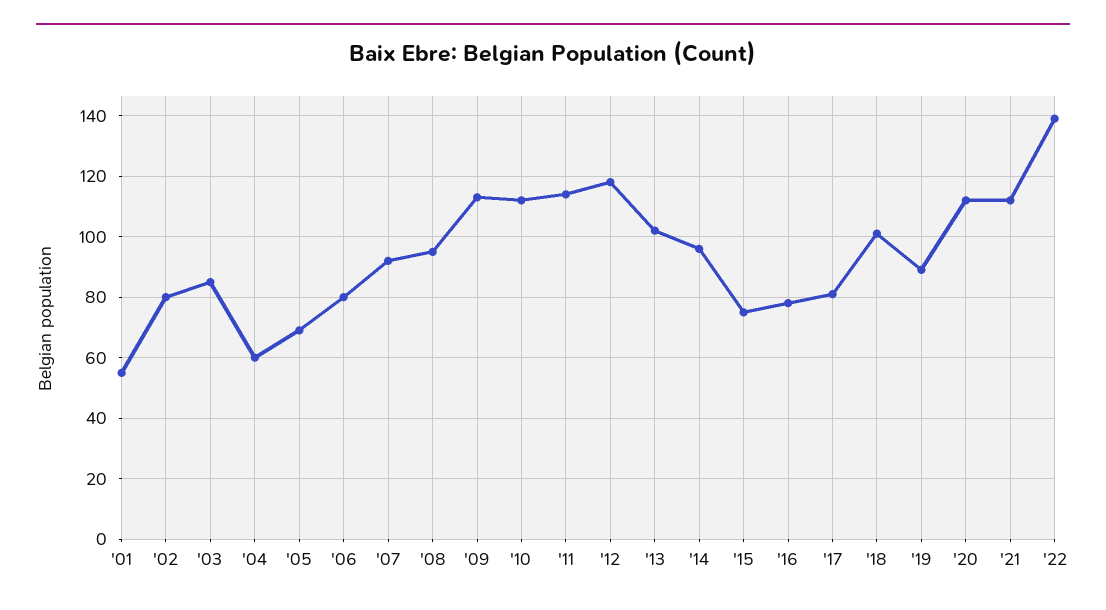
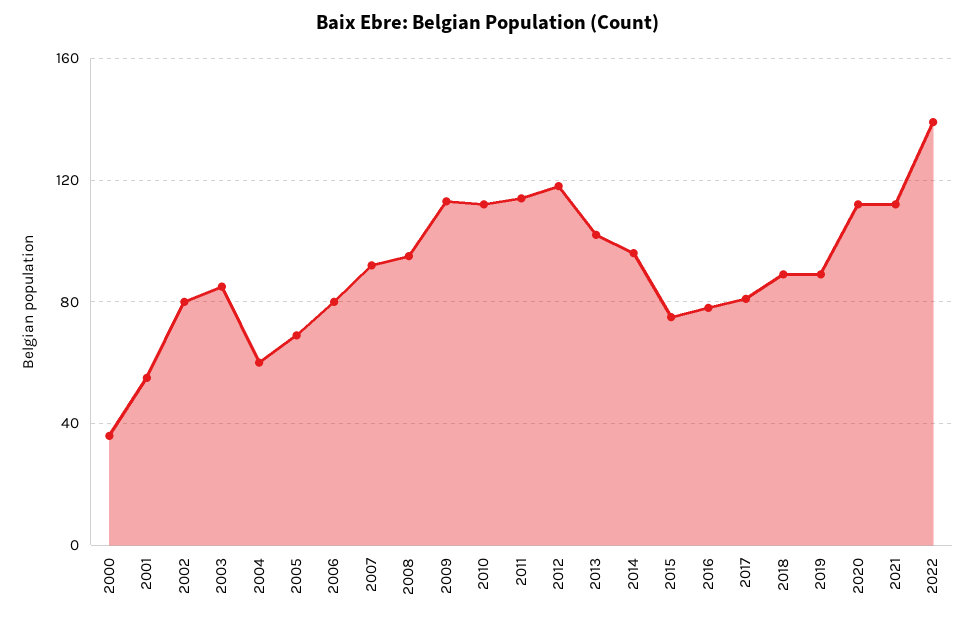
'18: 100 -> 90
2000: none -> 35

